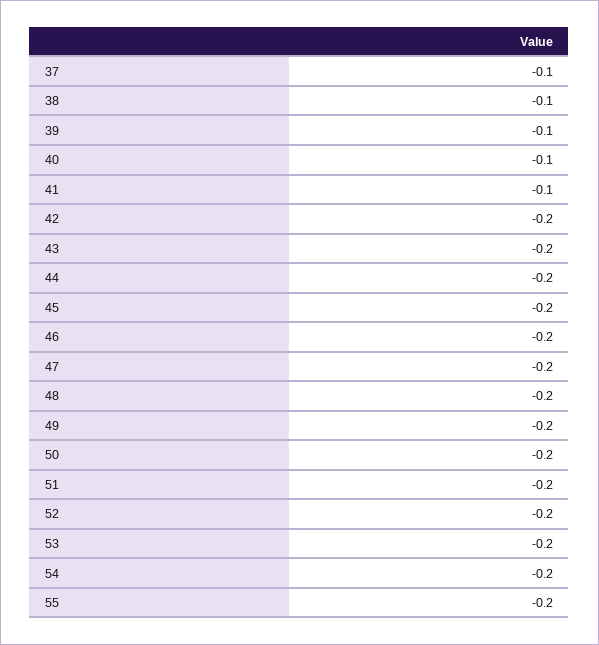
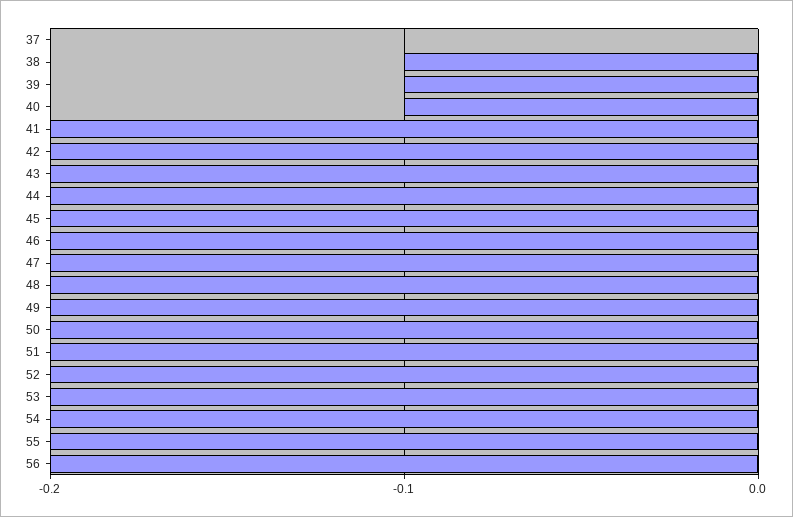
37: -0.1 -> 0
41: -0.1 -> -0.2
56: none -> -0.2

